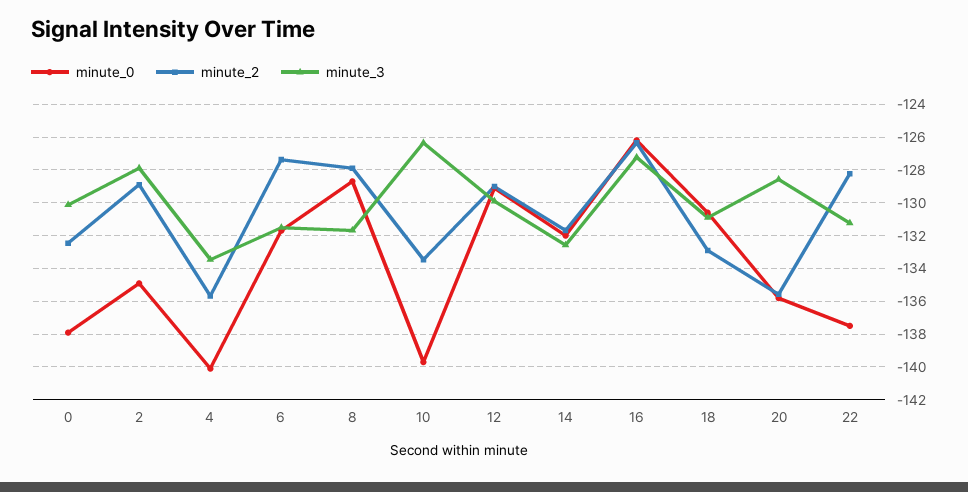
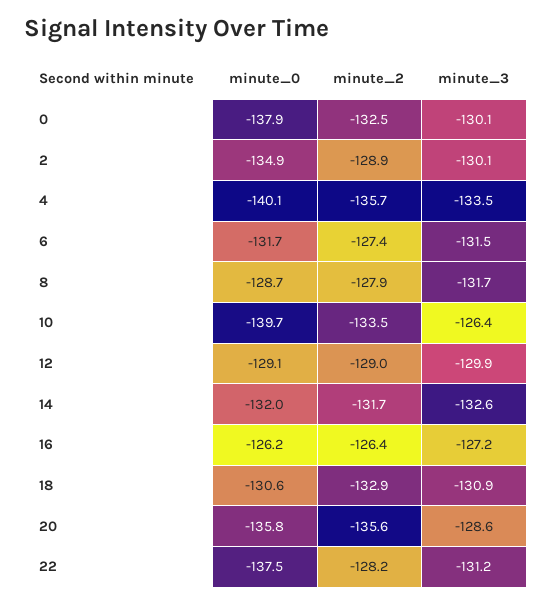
minute_3, 2: -128 -> -130.1

